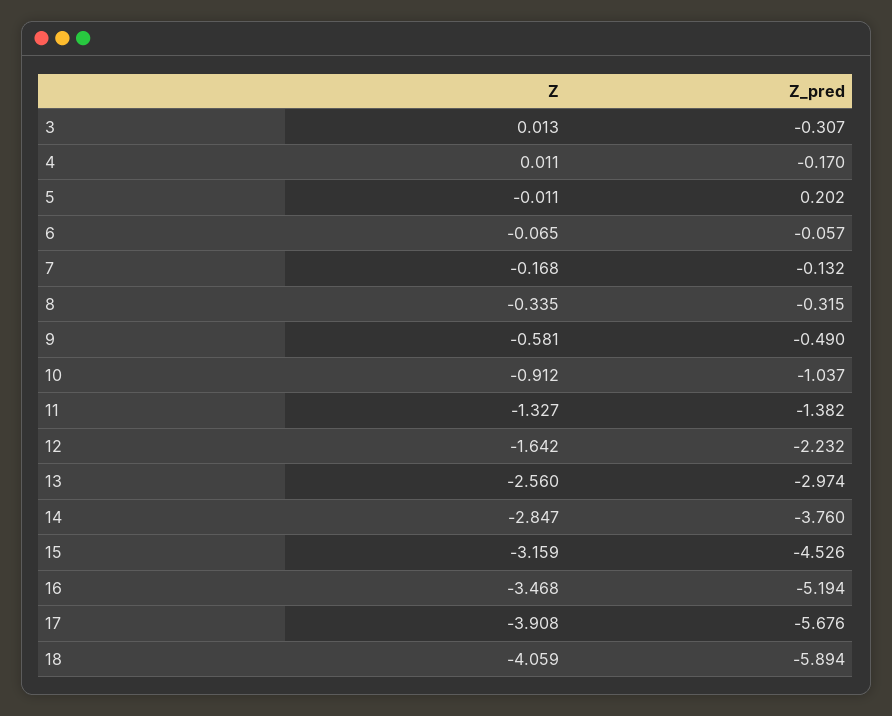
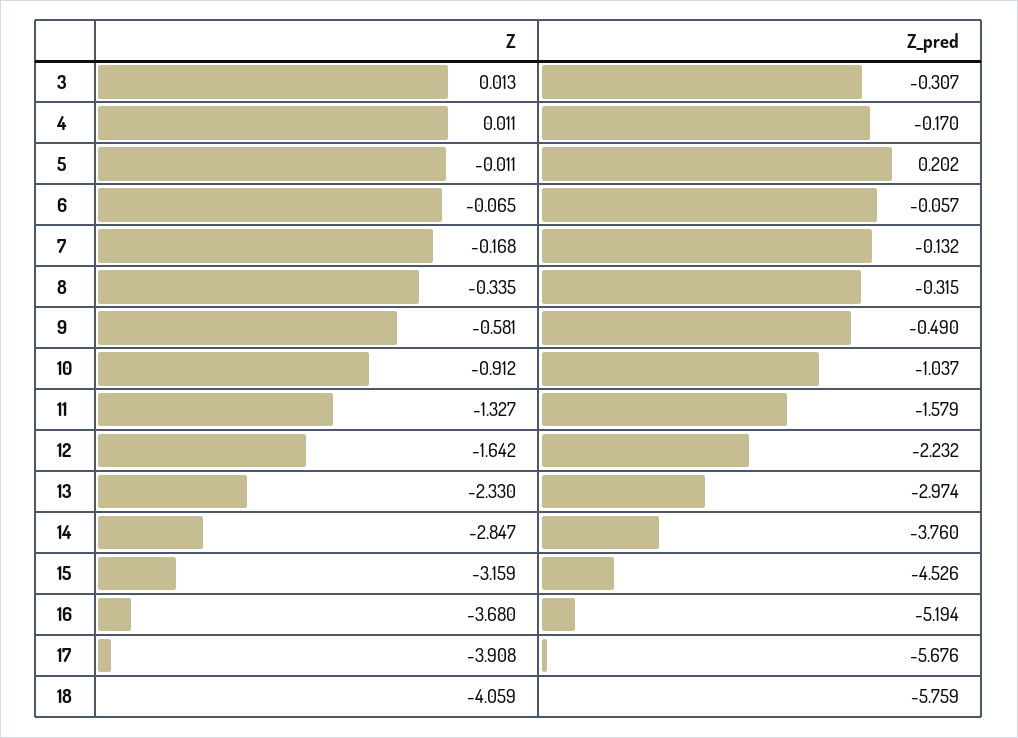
Z_pred, 11: -1.382 -> -1.579
Z, 13: -2.56 -> -2.33
Z, 16: -3.468 -> -3.68
Z_pred, 18: -5.894 -> -5.759

